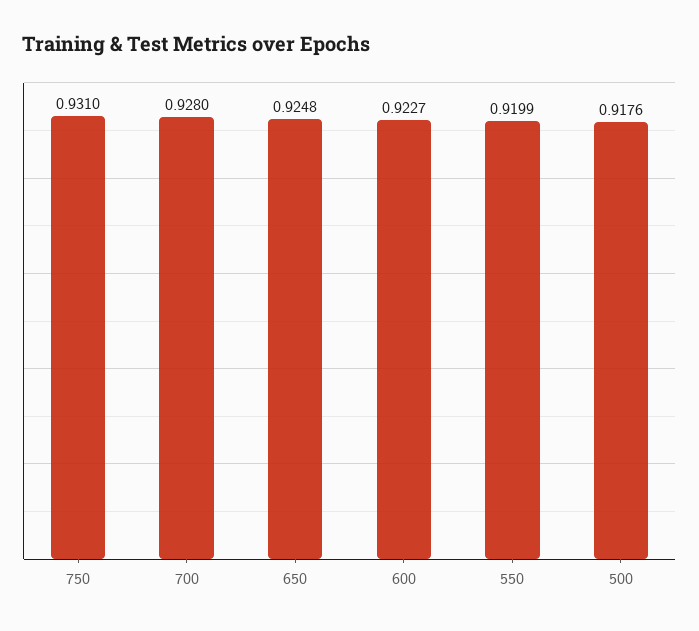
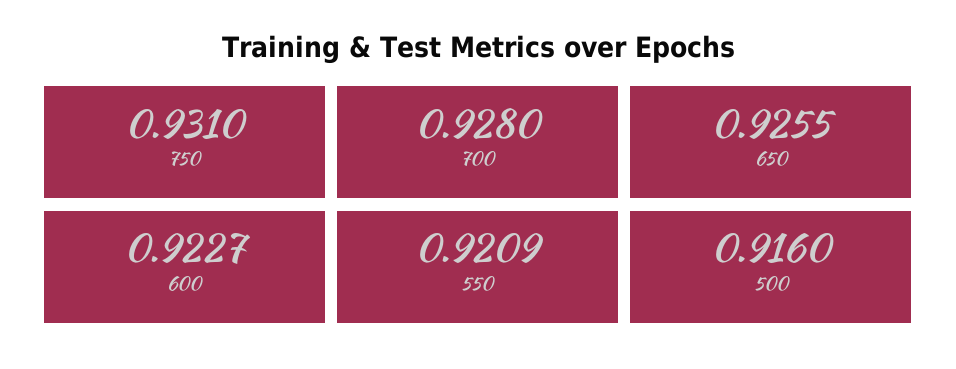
650: 0.9248 -> 0.9255
550: 0.9199 -> 0.9209
500: 0.9176 -> 0.916

